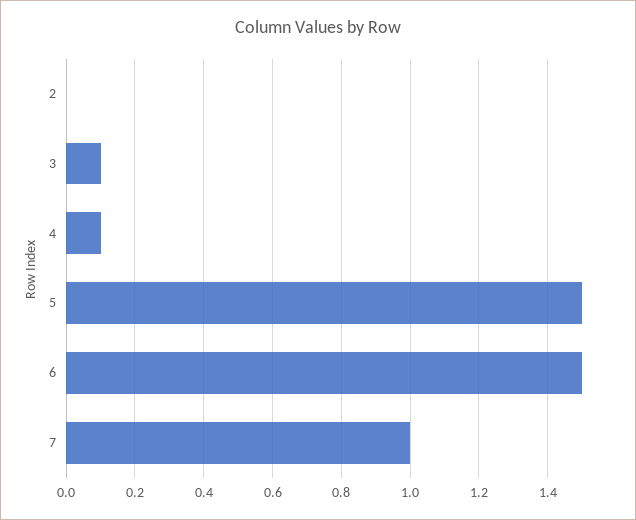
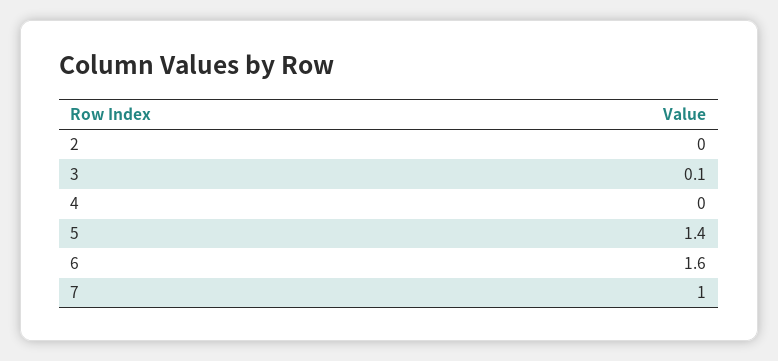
4: 0.1 -> 0
5: 1.5 -> 1.4
6: 1.5 -> 1.6

